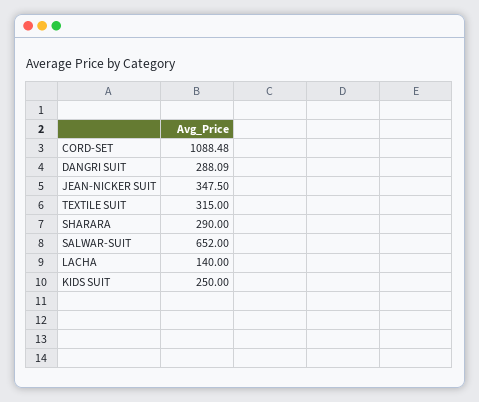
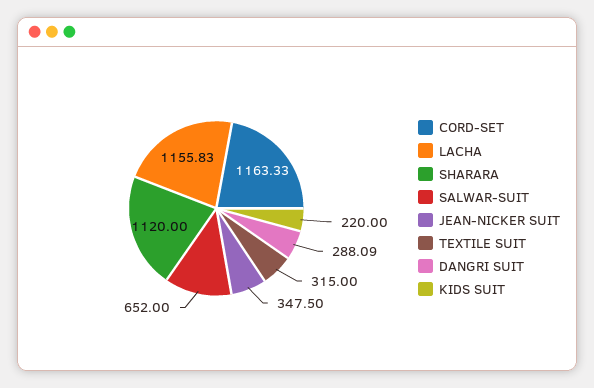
CORD-SET: 1088.48 -> 1163.33
SHARARA: 290 -> 1120
LACHA: 140 -> 1155.83
KIDS SUIT: 250 -> 220

